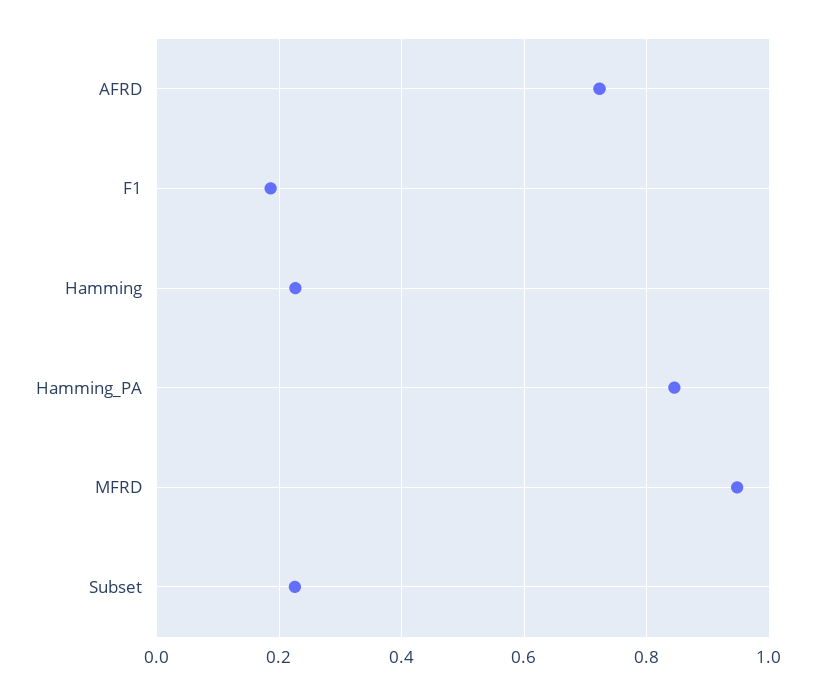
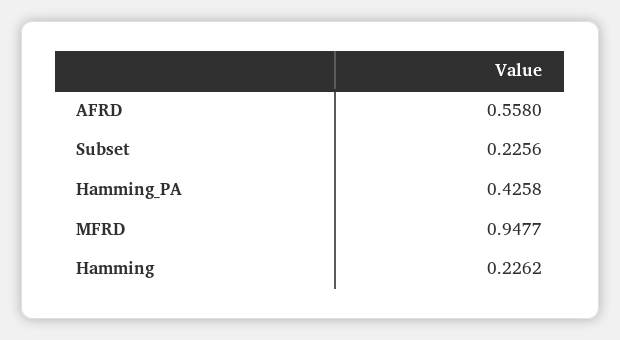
AFRD: 0.72 -> 0.558
F1: 0.18 -> none
Hamming_PA: 0.84 -> 0.4258

